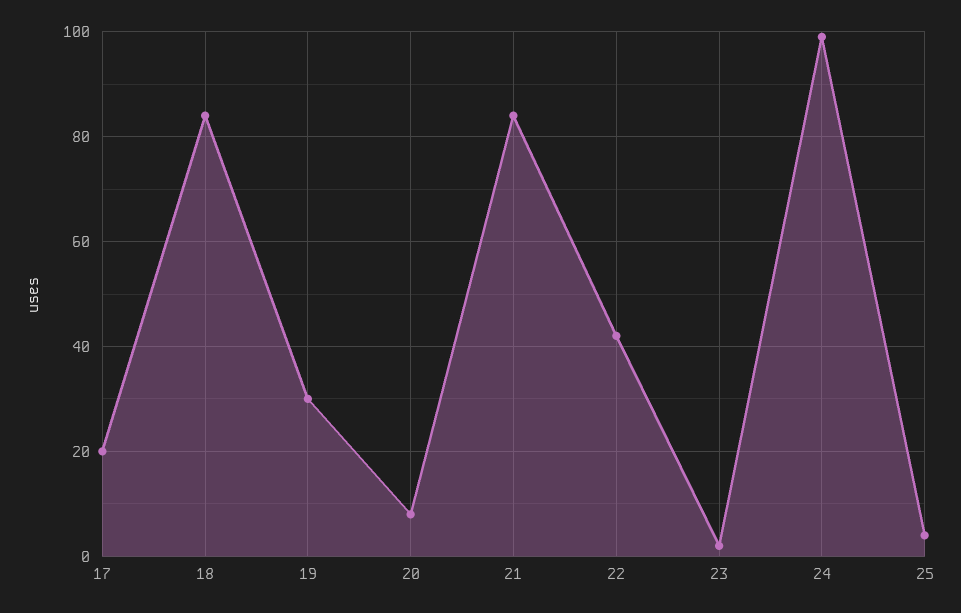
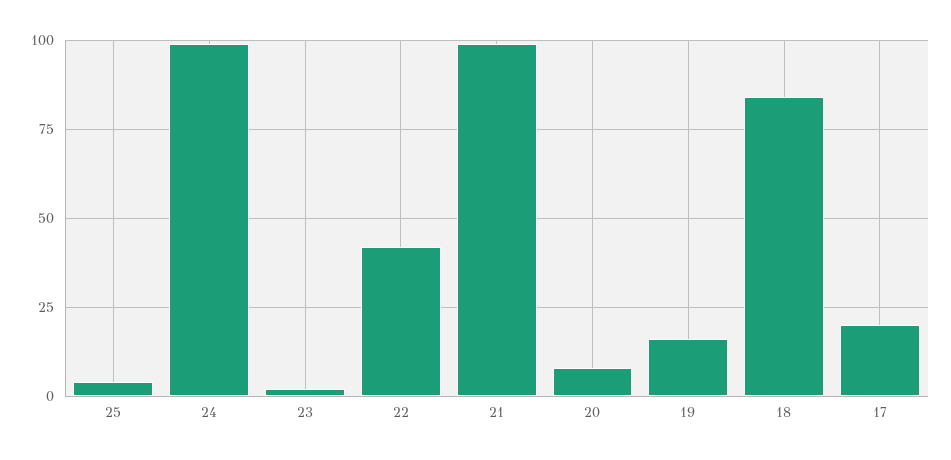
19: 30 -> 15
21: 85 -> 100

